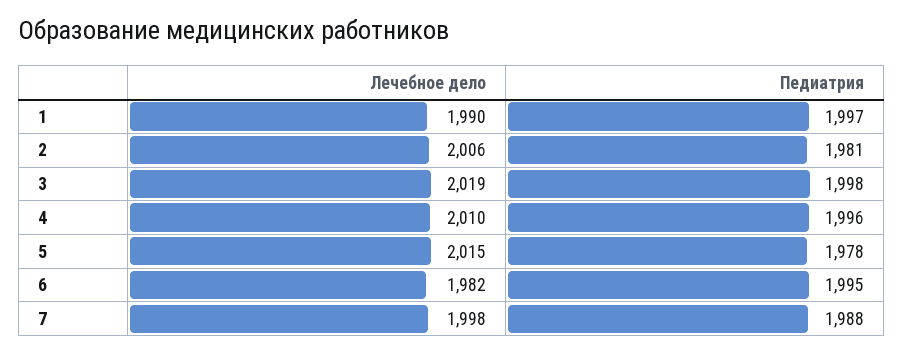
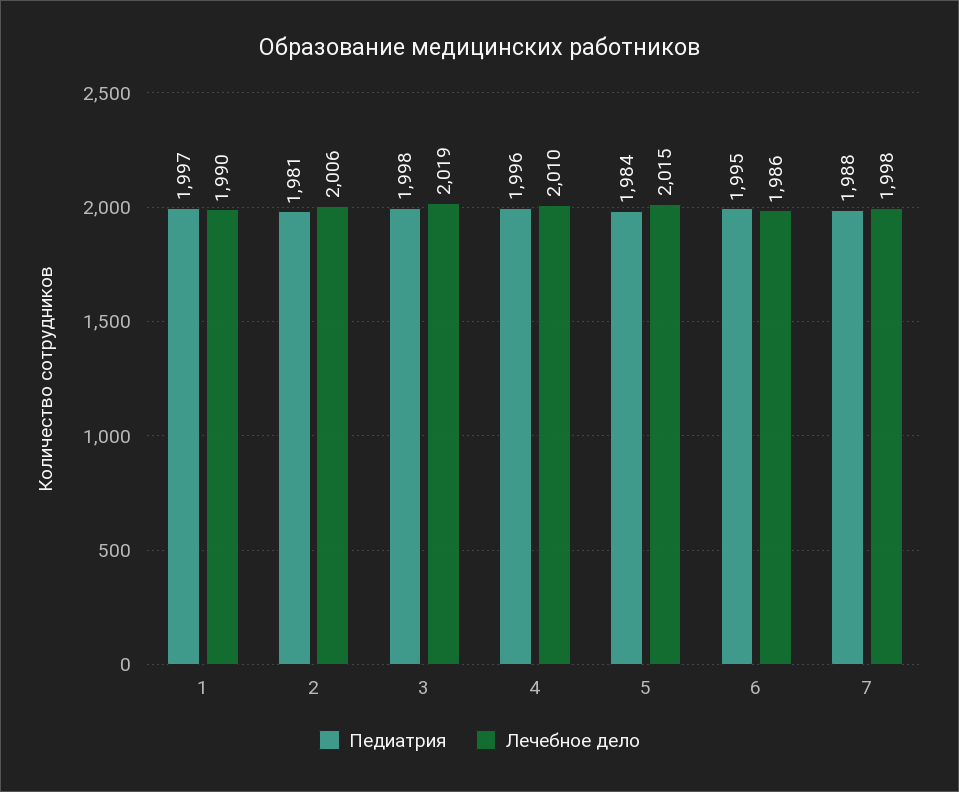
Педиатрия, 5: 1978 -> 1984
Лечебное дело, 6: 1982 -> 1986

